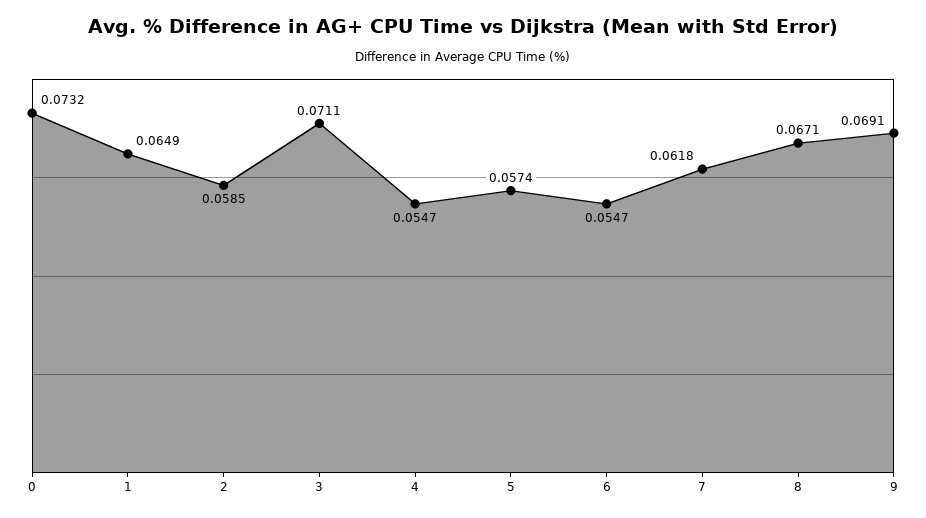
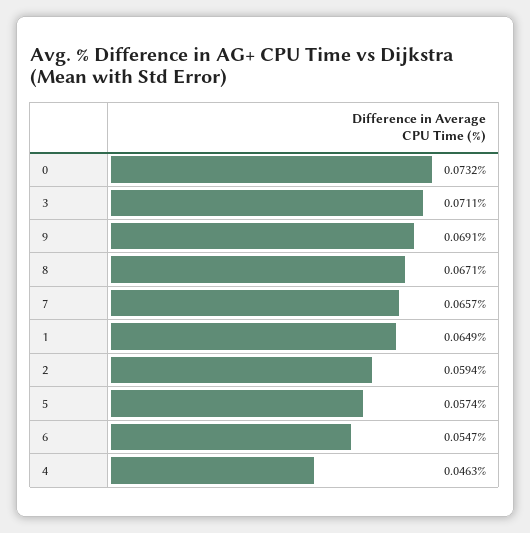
2: 0.0585 -> 0.0594
4: 0.0547 -> 0.0463
7: 0.0618 -> 0.0657

